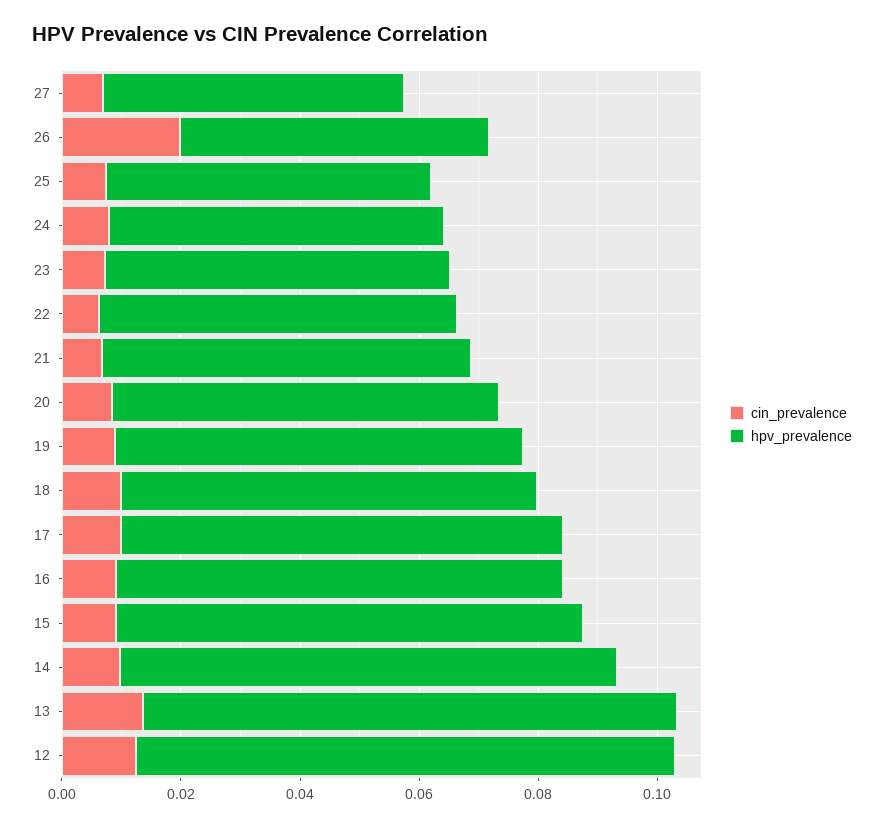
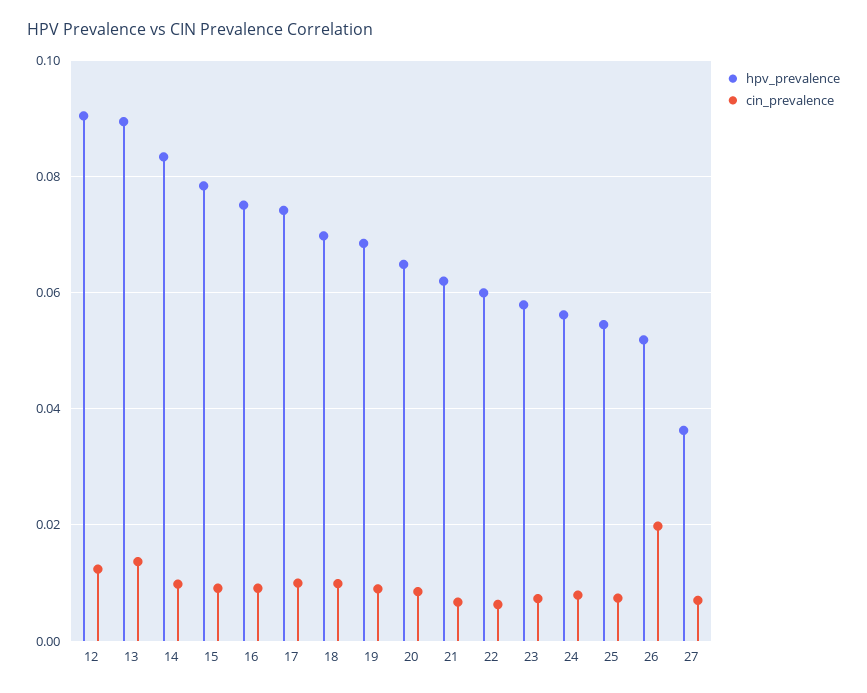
hpv_prevalence, 27: 0.05 -> 0.036

